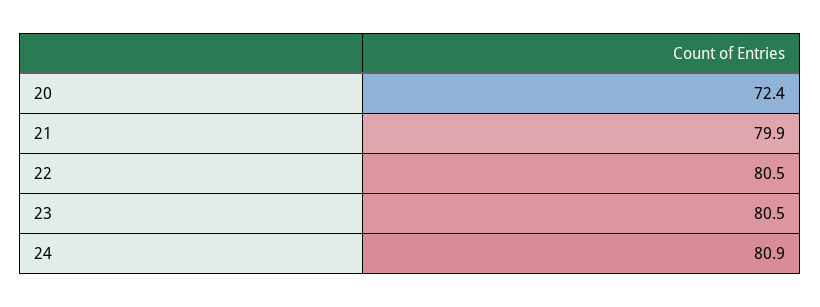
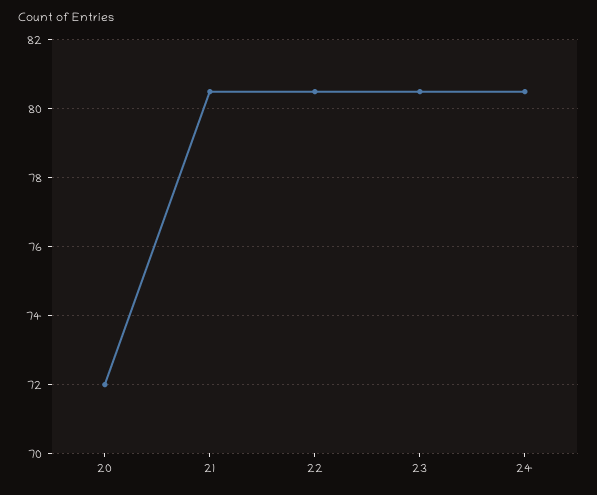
20: 72.4 -> 72
21: 79.9 -> 80.5
24: 80.9 -> 80.5

